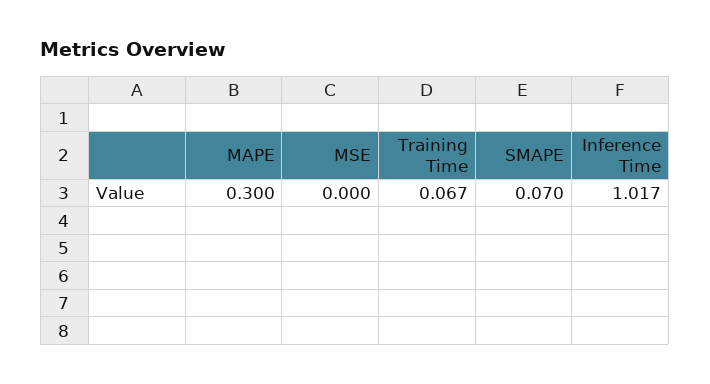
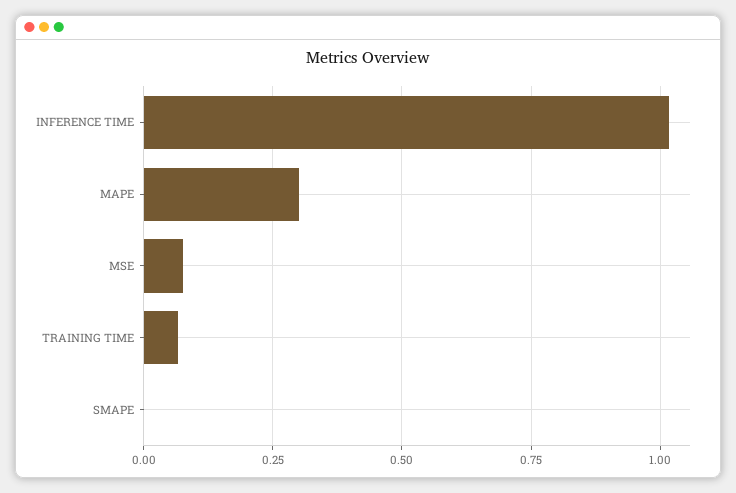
MSE: 0 -> 0.075
SMAPE: 0.07 -> 0

